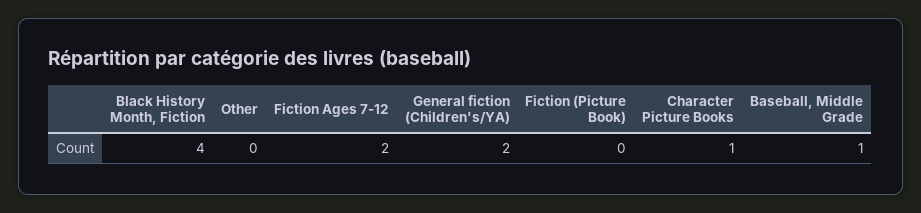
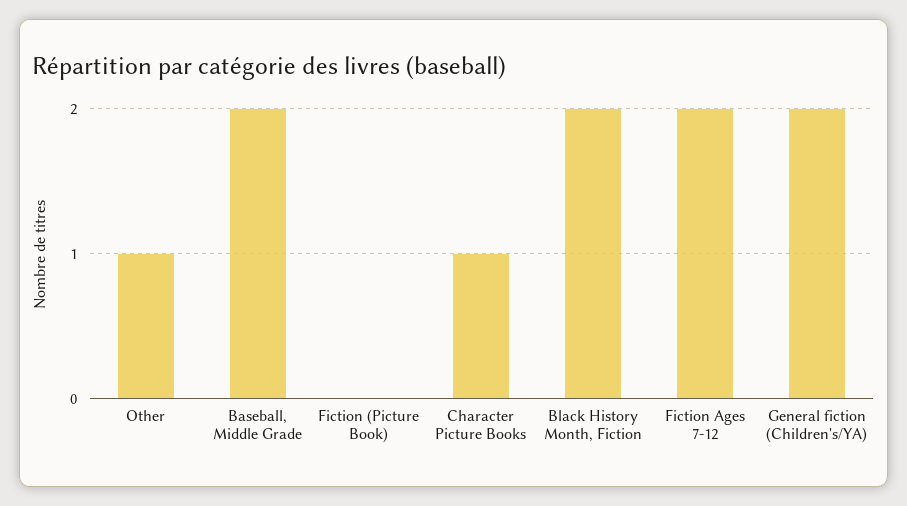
Black History Month, Fiction: 4 -> 2
Other: 0 -> 1
Baseball, Middle Grade: 1 -> 2

